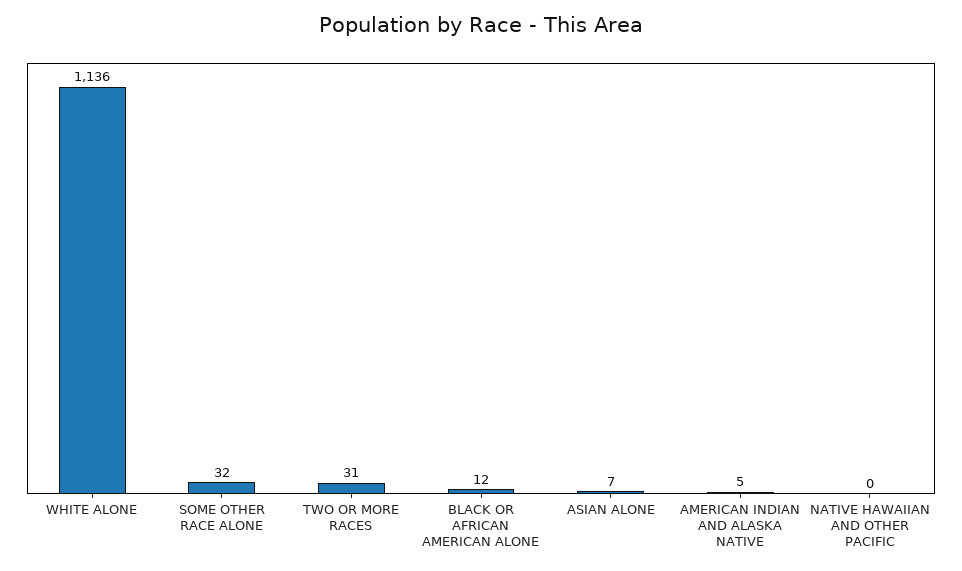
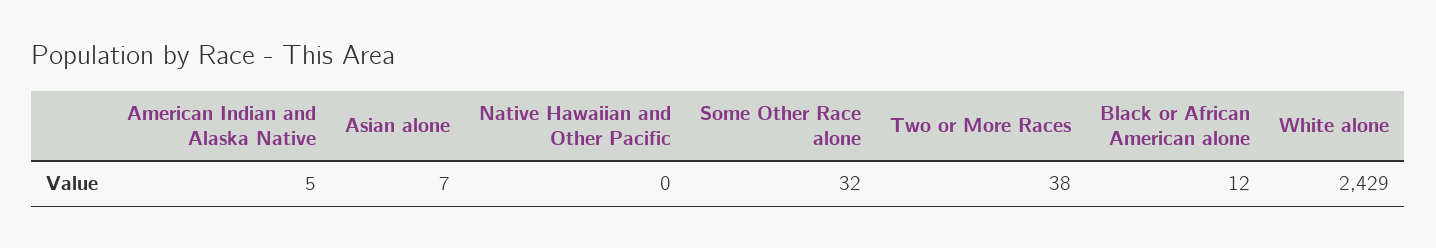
WHITE ALONE: 1136 -> 2429
TWO OR MORE RACES: 31 -> 38

